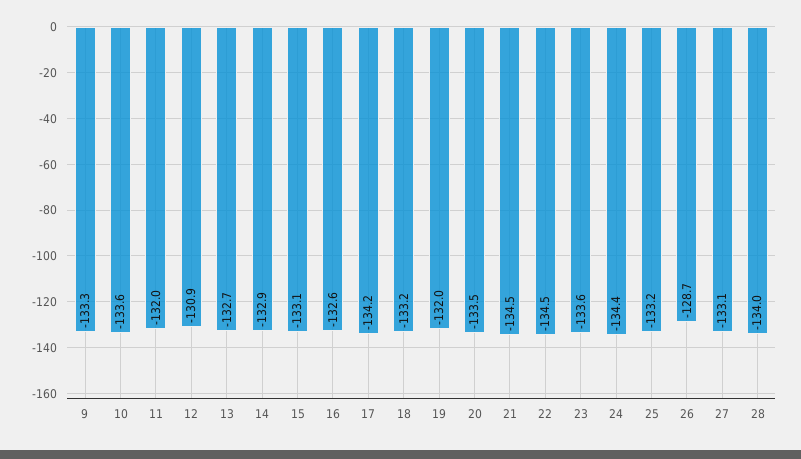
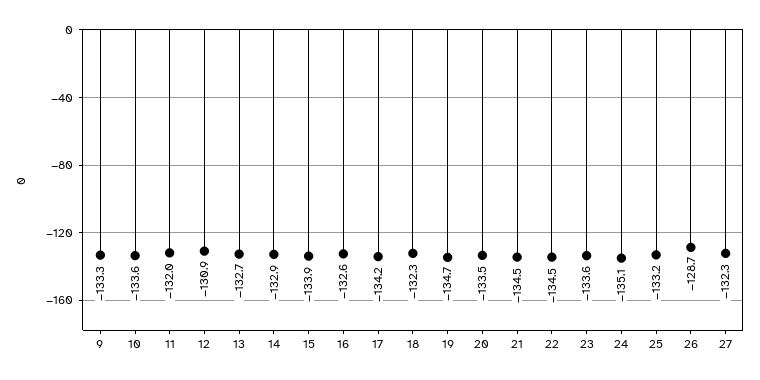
15: -133.1 -> -133.9
18: -133.2 -> -132.3
19: -132 -> -134.7
24: -134.4 -> -135.1
27: -133.1 -> -132.3
28: -134 -> none

